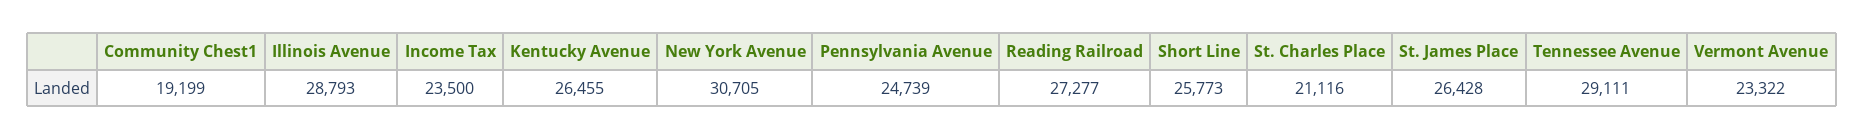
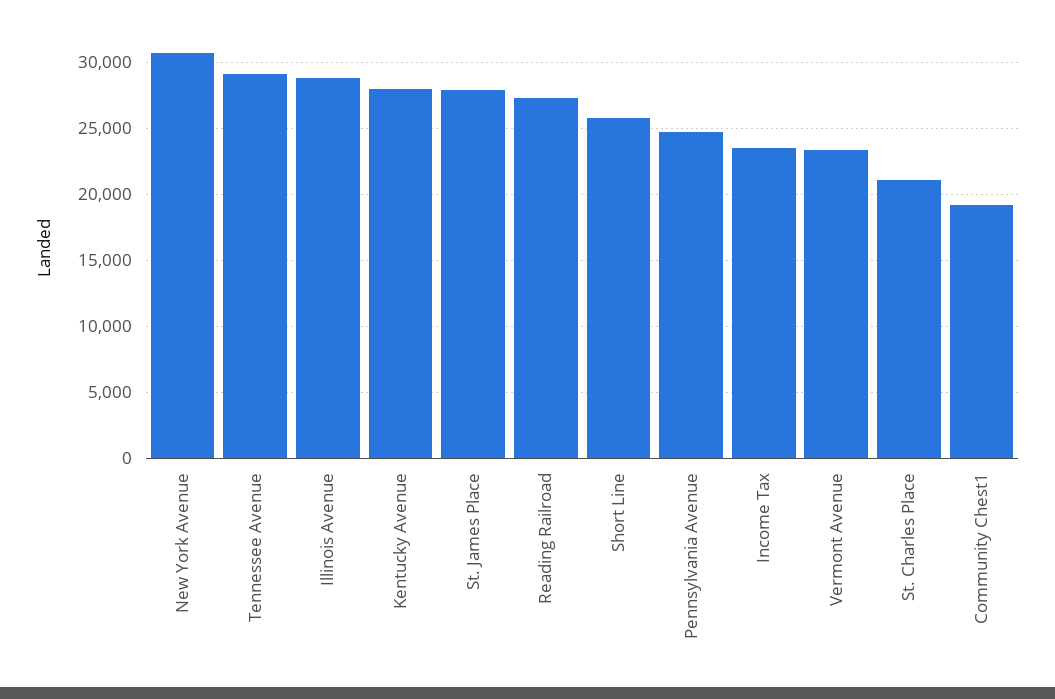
Kentucky Avenue: 26455 -> 28000
St. James Place: 26428 -> 28000

